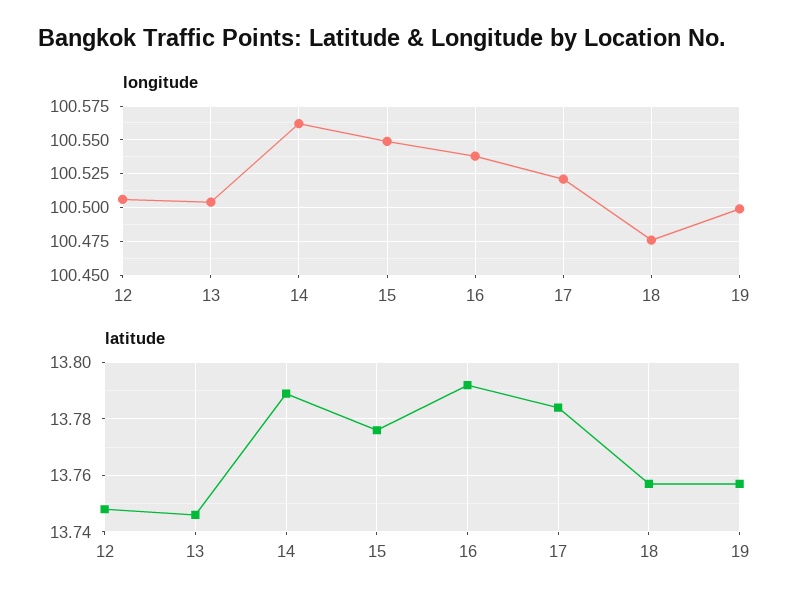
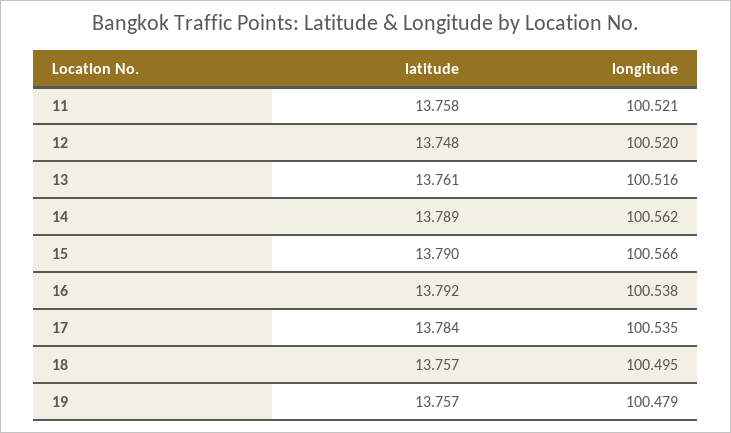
longitude, 12: 100.505 -> 100.52
longitude, 13: 100.505 -> 100.516
longitude, 15: 100.55 -> 100.566
longitude, 17: 100.52 -> 100.535
longitude, 18: 100.475 -> 100.495
longitude, 19: 100.5 -> 100.479
latitude, 13: 13.745 -> 13.761
latitude, 15: 13.775 -> 13.79
latitude, 11: none -> 13.758
longitude, 11: none -> 100.521

